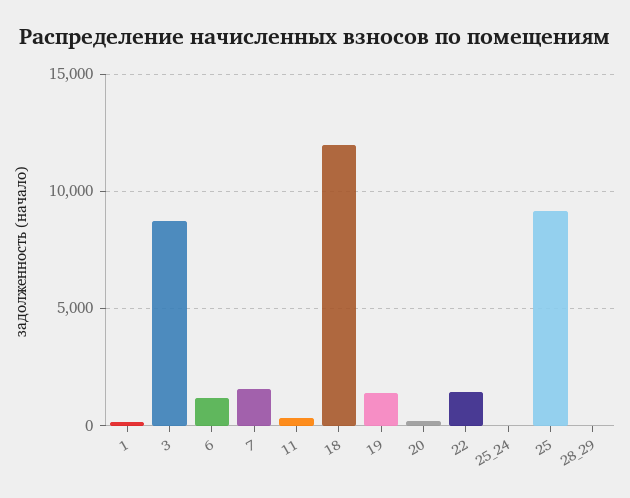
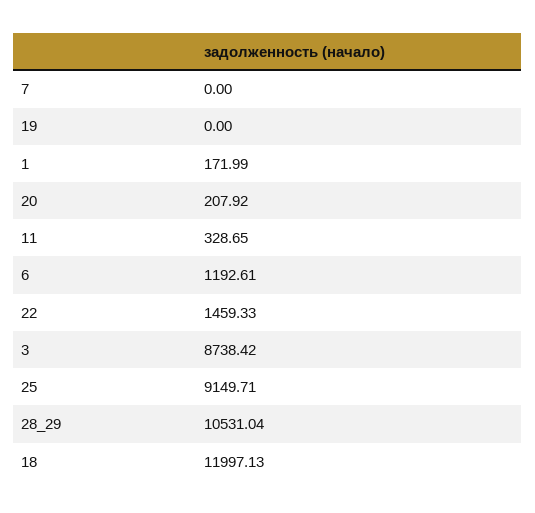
7: 1500 -> 0
19: 1500 -> 0
25_24: 0 -> none
28_29: 0 -> 10531.04

